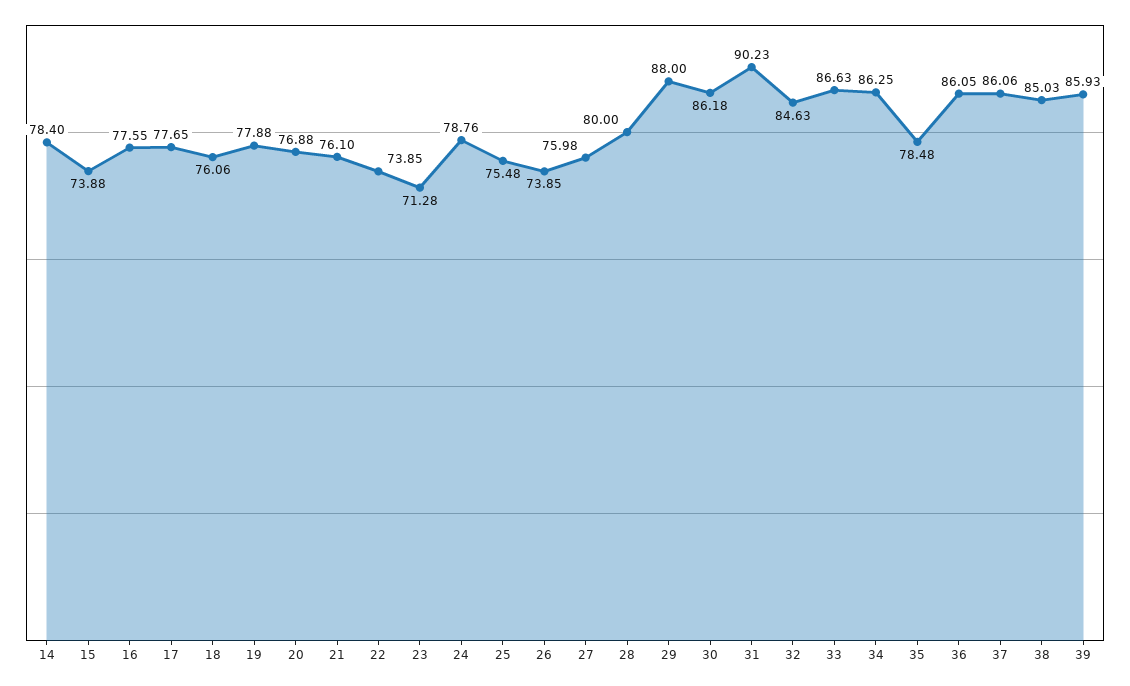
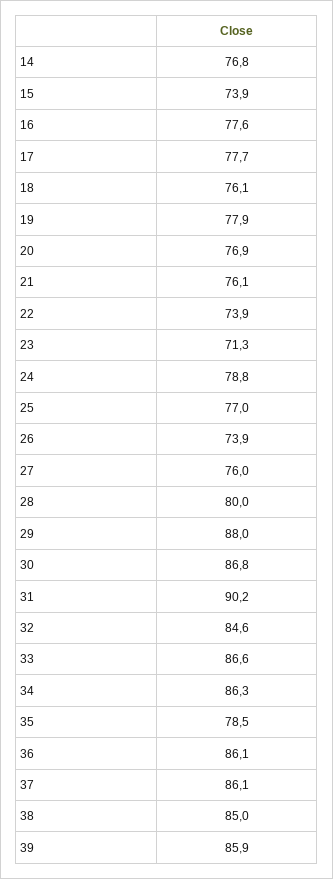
14: 78.4 -> 76.8
25: 75.48 -> 77
30: 86.18 -> 86.8

